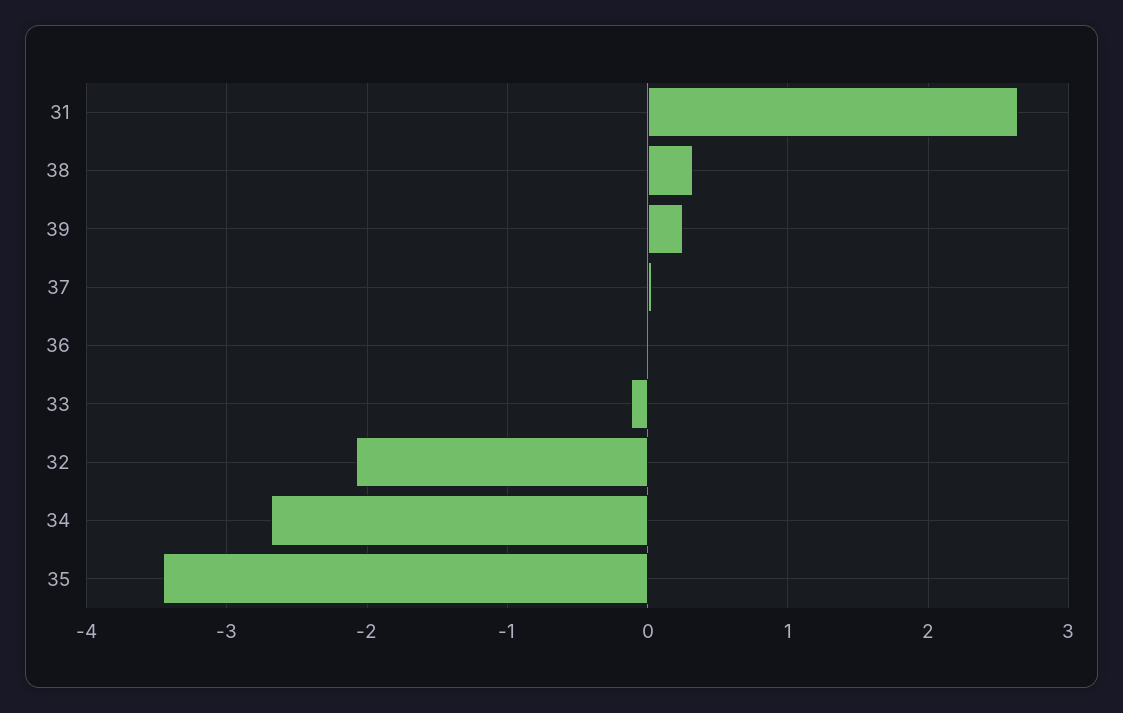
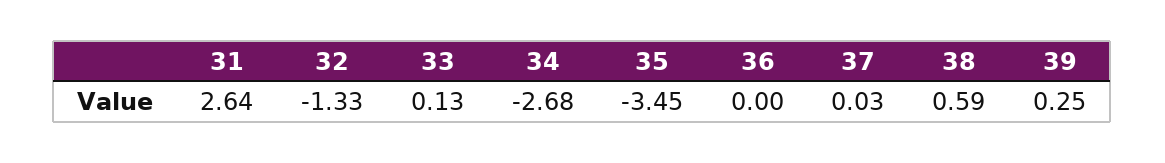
38: 0.3 -> 0.59
33: -0.1 -> 0.13
32: -2.1 -> -1.33

